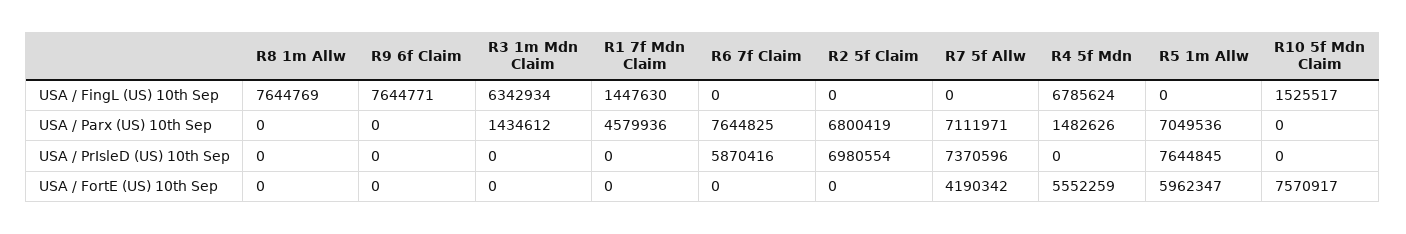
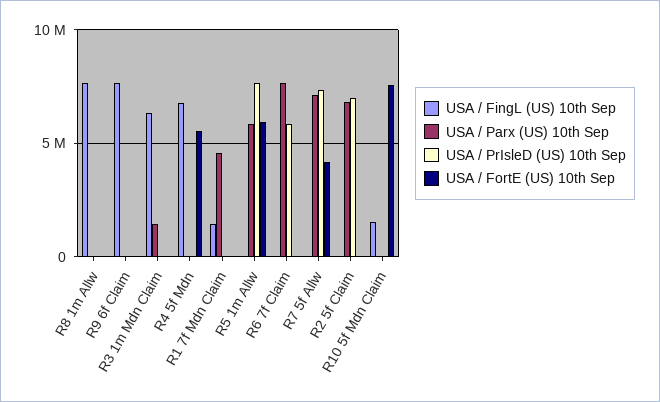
USA / Parx (US) 10th Sep, R4 5f Mdn: 1482626 -> 0
USA / Parx (US) 10th Sep, R5 1m Allw: 7049536 -> 6000000

